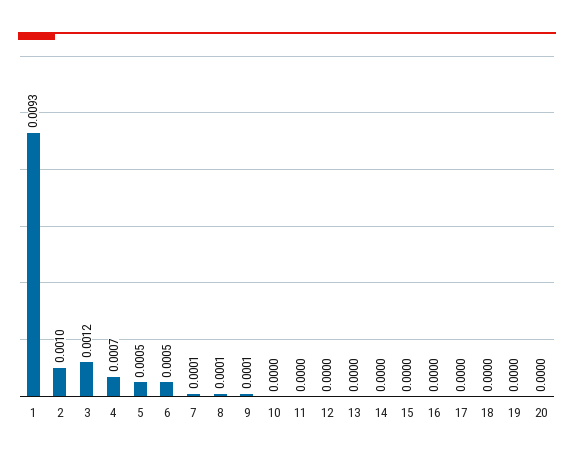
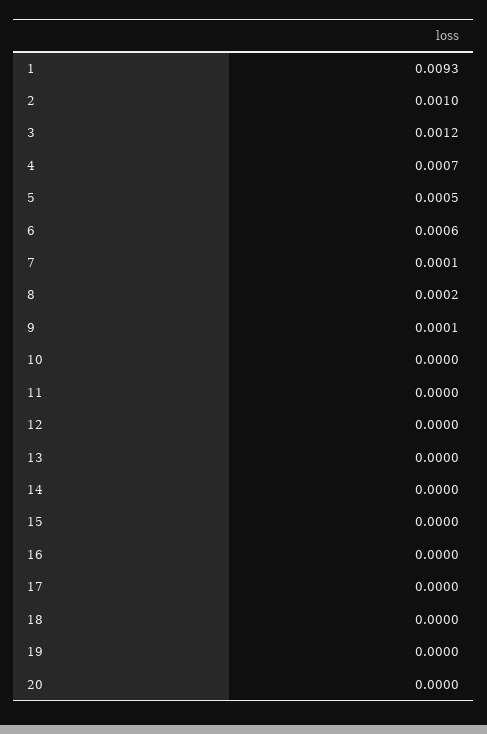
6: 0.0005 -> 0.0006
8: 0.0001 -> 0.0002

